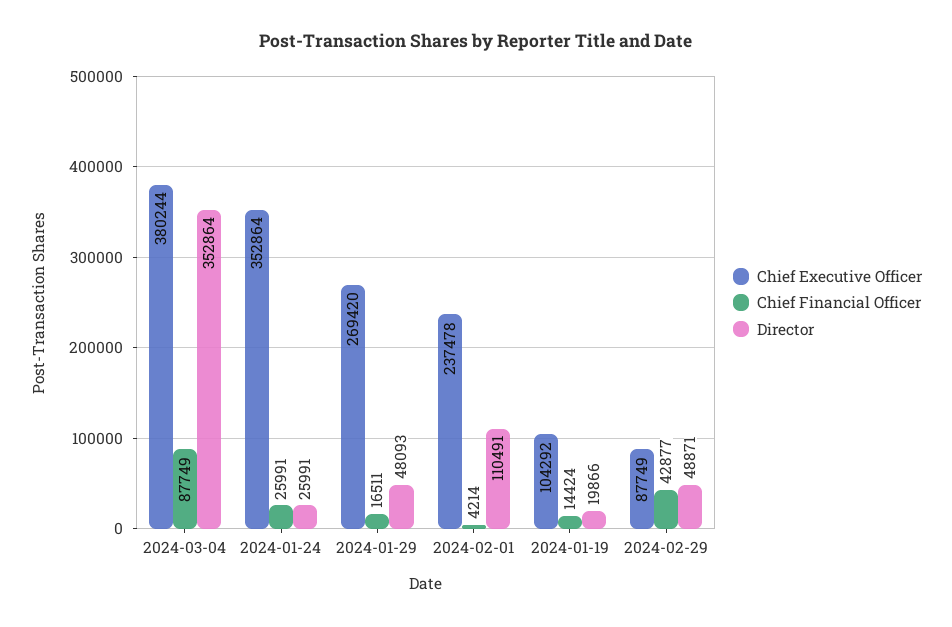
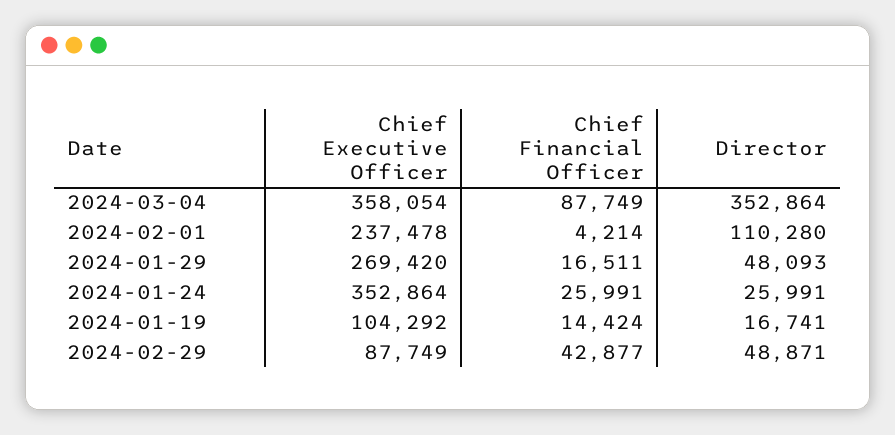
Chief Executive Officer, 2024-03-04: 380244 -> 358054
Director, 2024-02-01: 110491 -> 110280
Director, 2024-01-19: 19866 -> 16741

